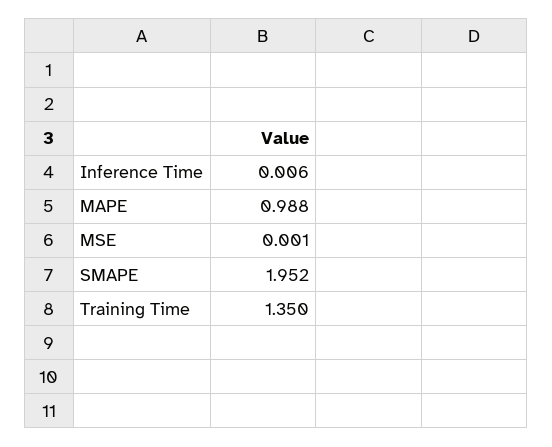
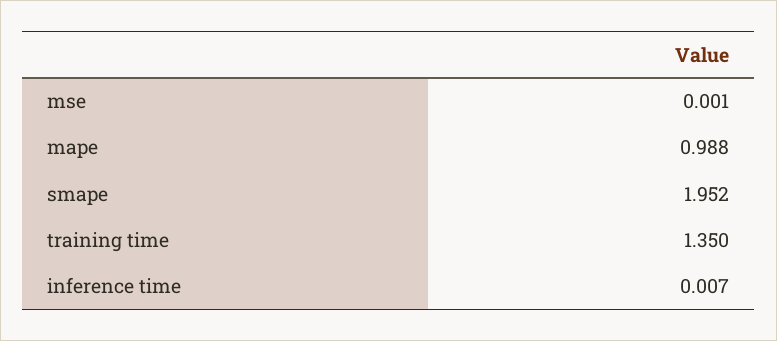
Inference Time: 0.006 -> 0.007

